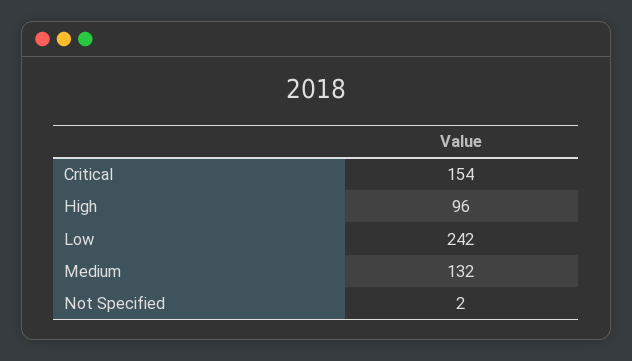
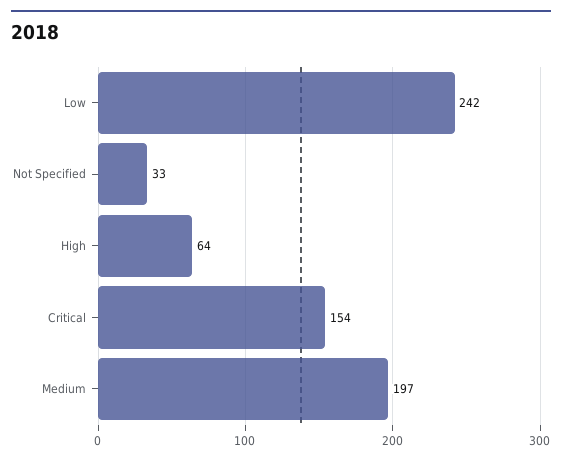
High: 96 -> 64
Medium: 132 -> 197
Not Specified: 2 -> 33

